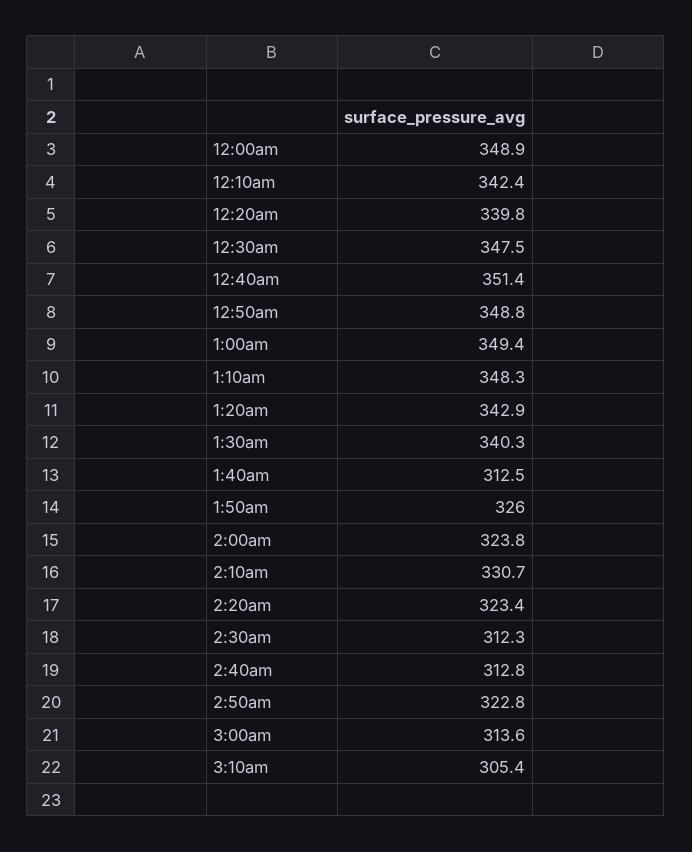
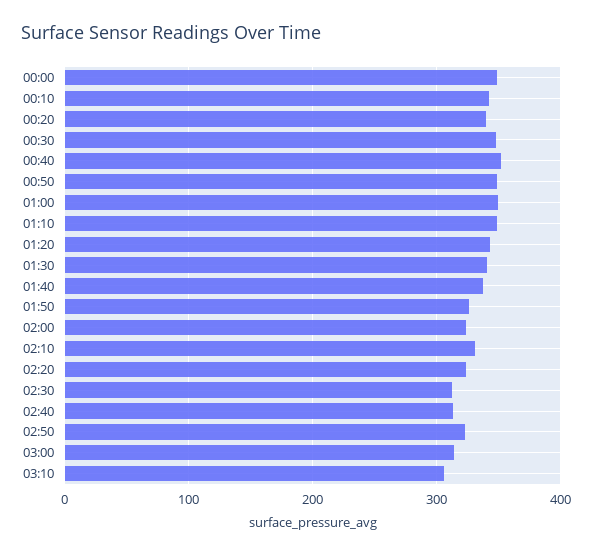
1:40am: 312.5 -> 340

